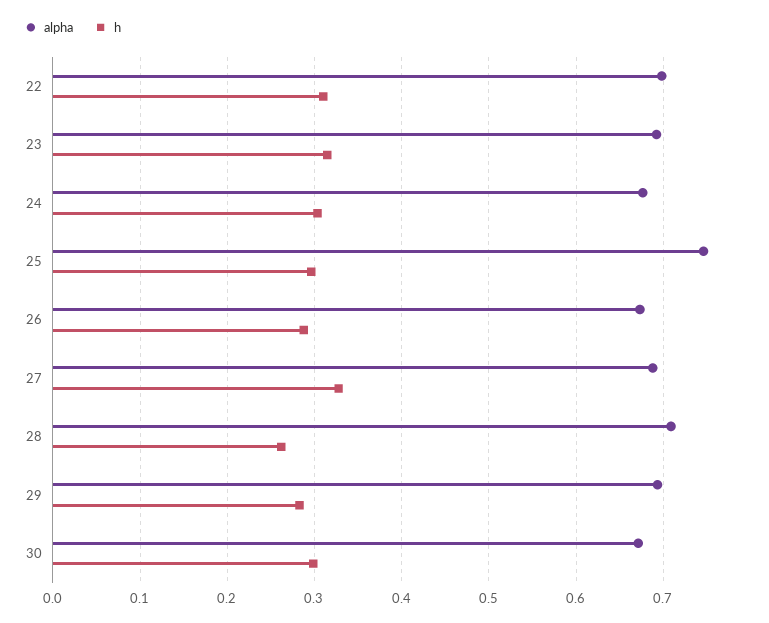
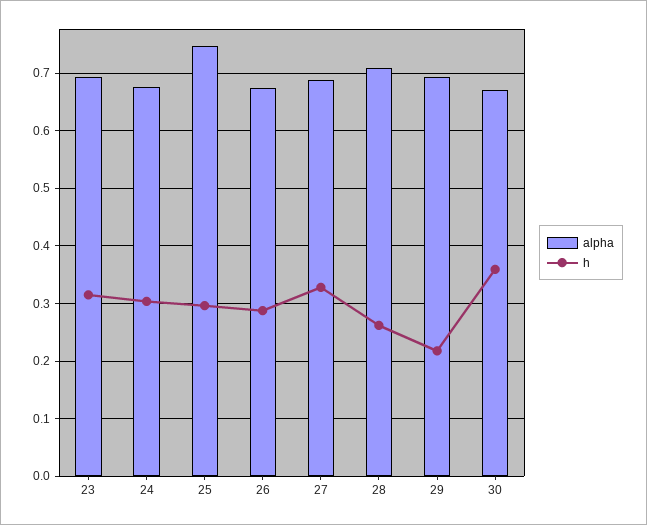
alpha, 22: 0.7 -> none
h, 22: 0.31 -> none
h, 29: 0.28 -> 0.22
h, 30: 0.3 -> 0.36

